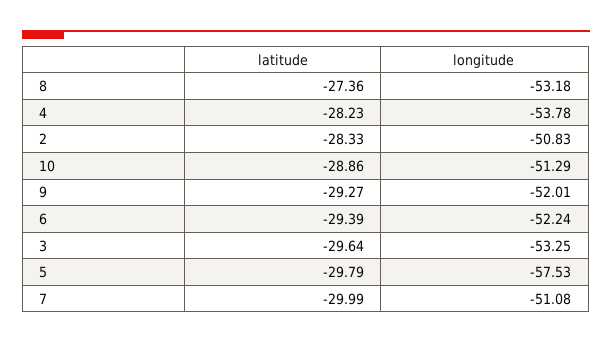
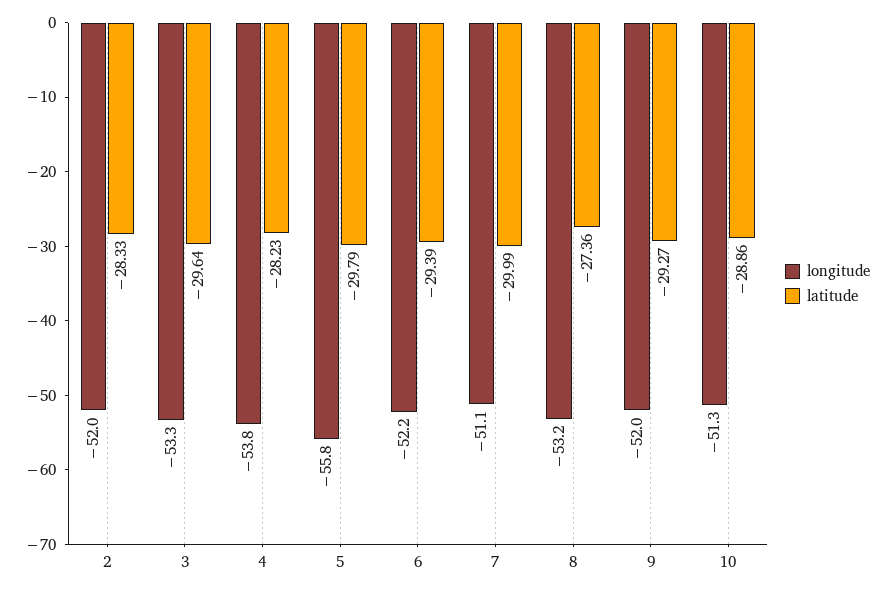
longitude, 2: -50.83 -> -52
longitude, 5: -57.53 -> -55.8

